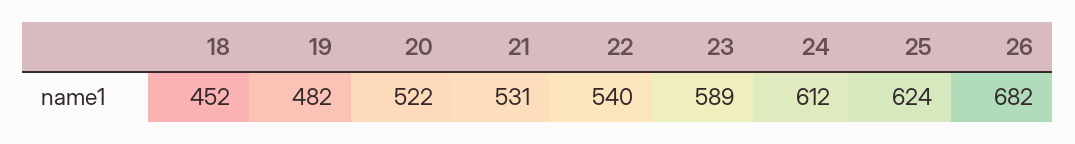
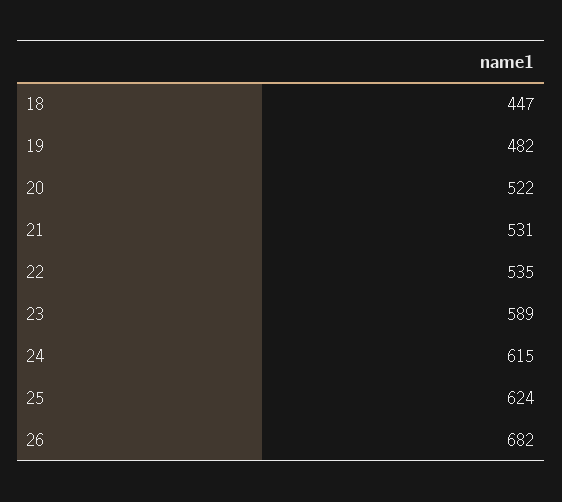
18: 452 -> 447
22: 540 -> 535
24: 612 -> 615

